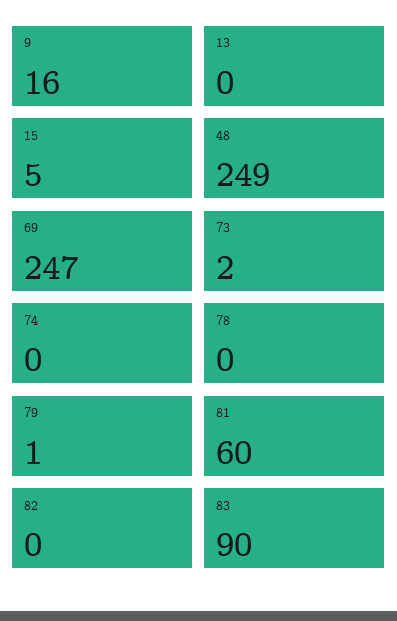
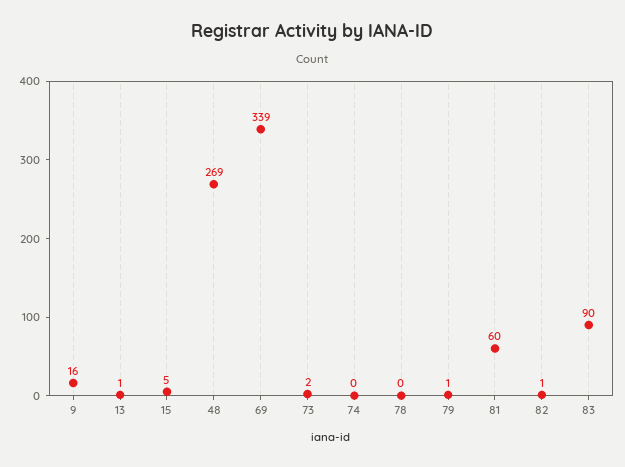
13: 0 -> 1
48: 249 -> 269
69: 247 -> 339
82: 0 -> 1

